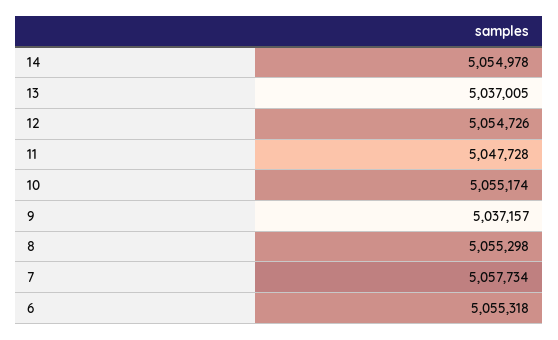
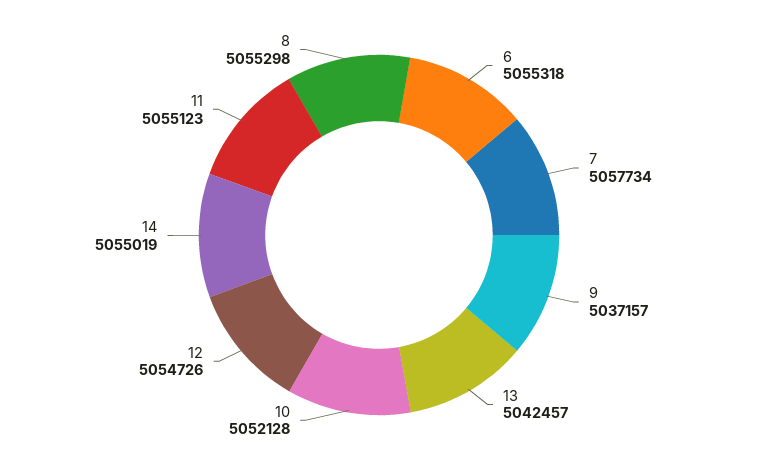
14: 5054978 -> 5055019
13: 5037005 -> 5042457
11: 5047728 -> 5055123
10: 5055174 -> 5052128

